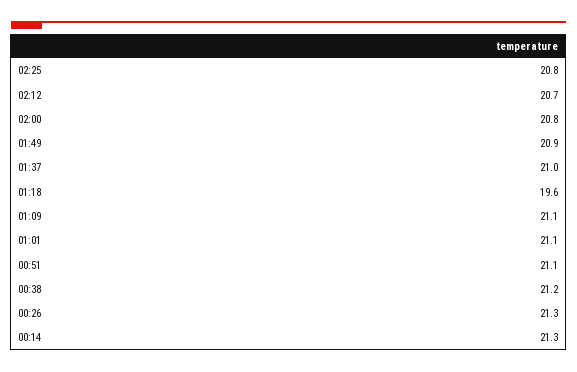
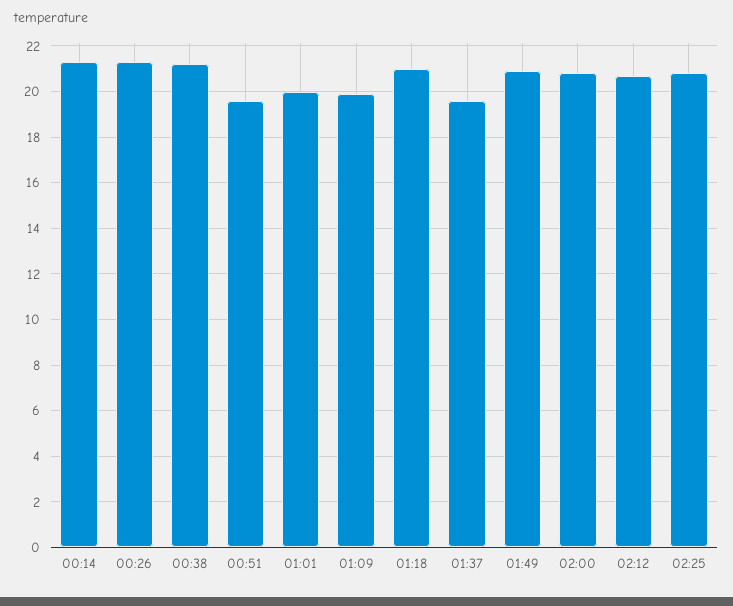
01:37: 21 -> 19.5
01:18: 19.6 -> 21
01:09: 21.1 -> 20
01:01: 21.1 -> 20
00:51: 21.1 -> 19.5

